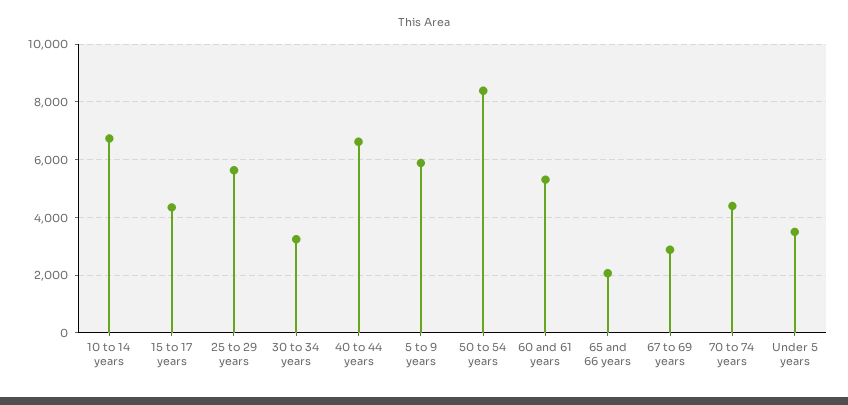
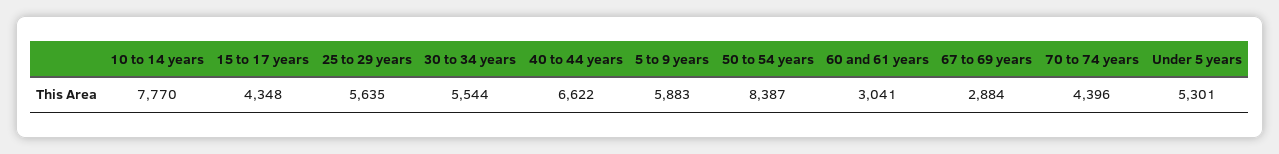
10 to 14 years: 6750 -> 7770
30 to 34 years: 3250 -> 5544
60 and 61 years: 5250 -> 3041
65 and 66 years: 2000 -> none
Under 5 years: 3500 -> 5301

